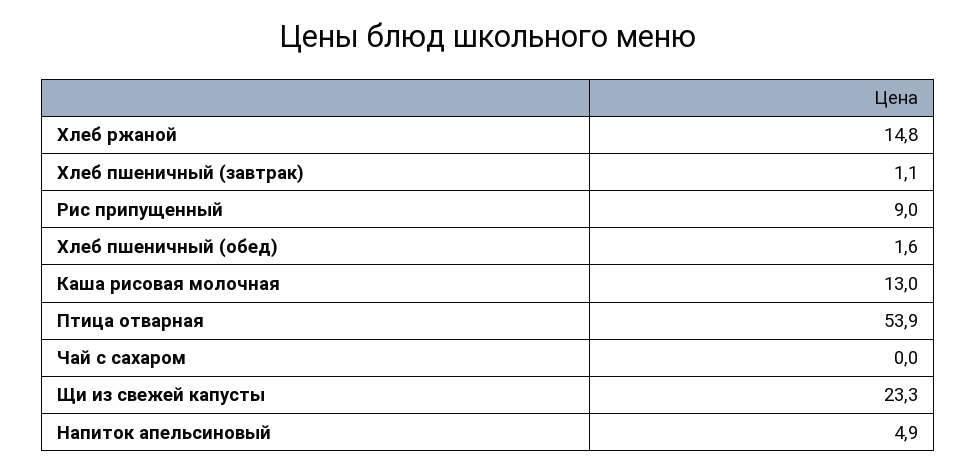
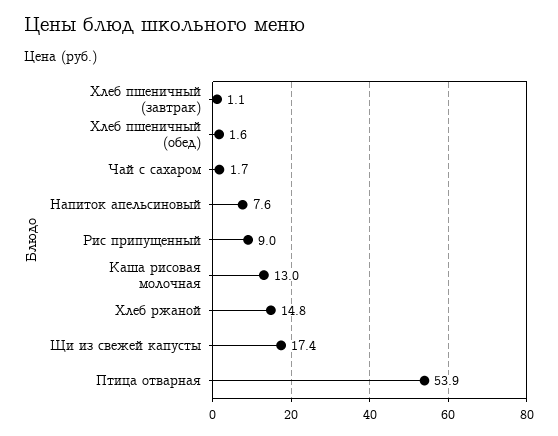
Чай с сахаром: 0 -> 1.7
Щи из свежей капусты: 23.3 -> 17.4
Напиток апельсиновый: 4.9 -> 7.6

